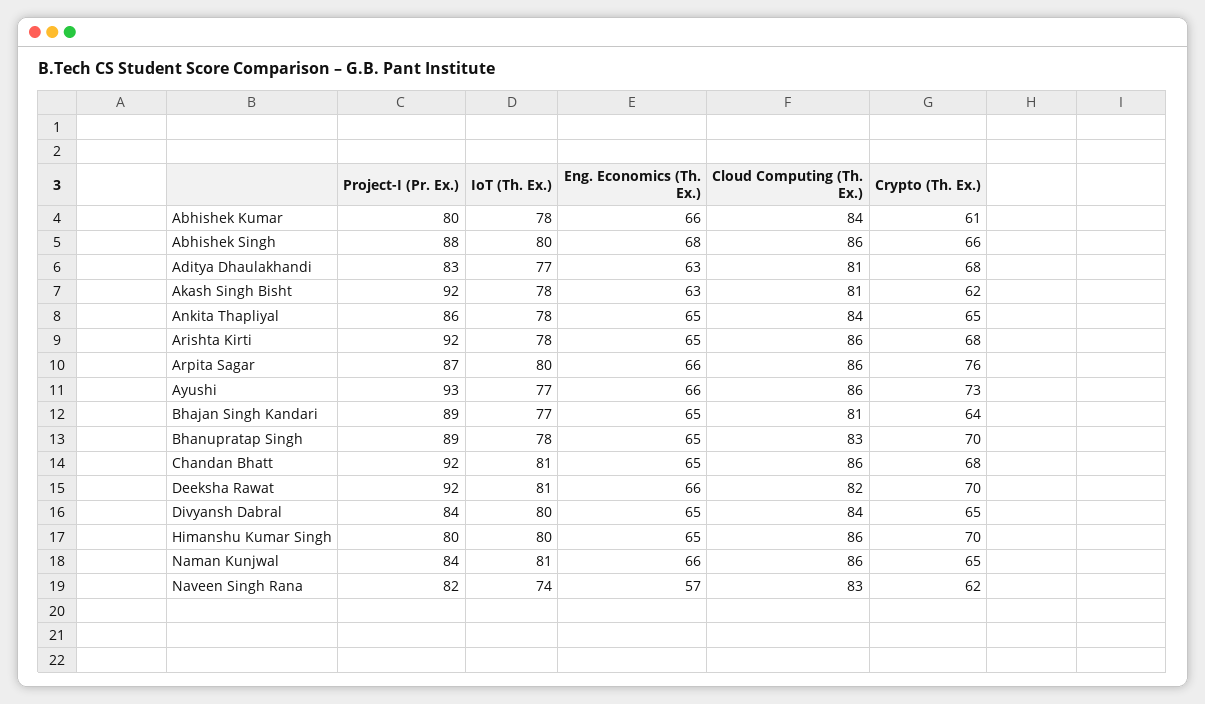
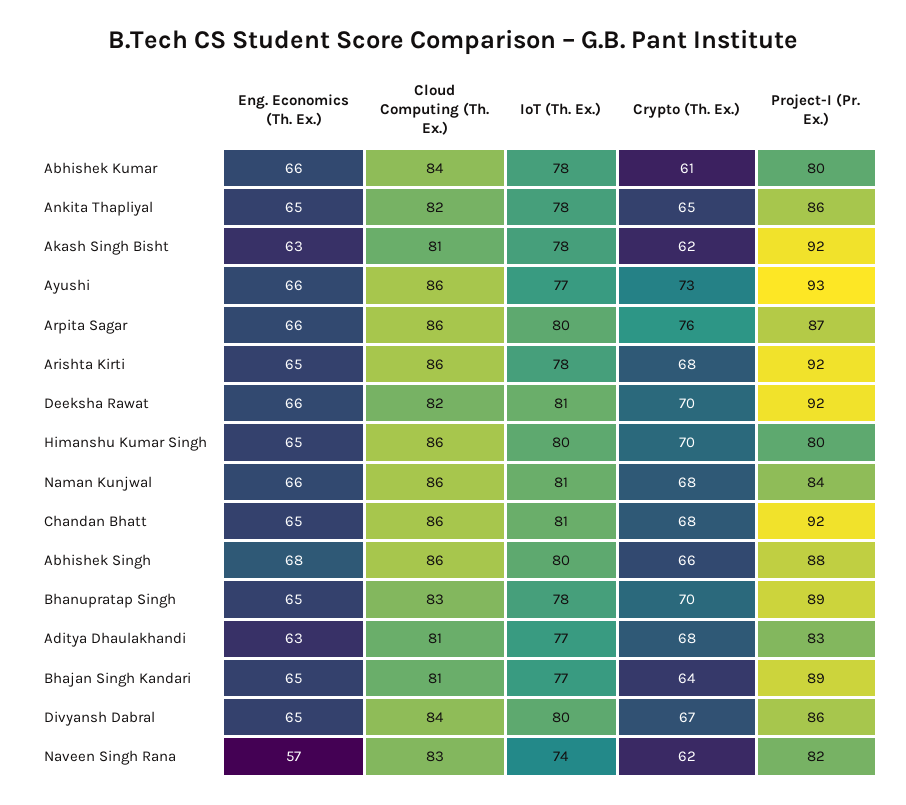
Cloud Computing (Th. Ex.), Ankita Thapliyal: 84 -> 82
Project-I (Pr. Ex.), Divyansh Dabral: 84 -> 86
Crypto (Th. Ex.), Divyansh Dabral: 65 -> 67
Crypto (Th. Ex.), Naman Kunjwal: 65 -> 68

